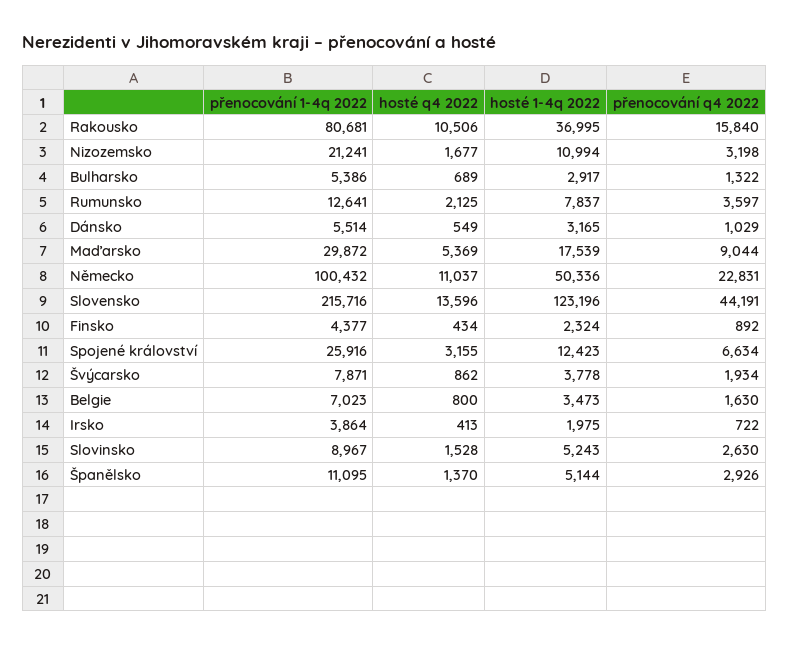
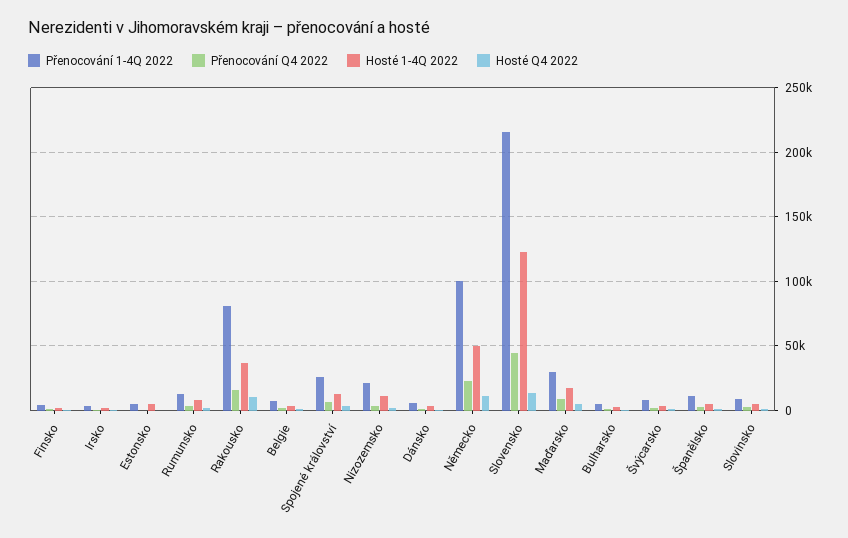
přenocování 1-4q 2022, Estonsko: none -> 5000
přenocování q4 2022, Estonsko: none -> 0
hosté 1-4q 2022, Estonsko: none -> 5000
hosté q4 2022, Estonsko: none -> 0

